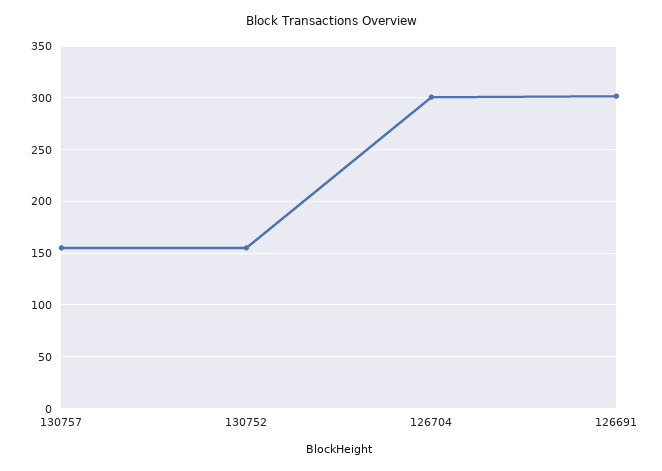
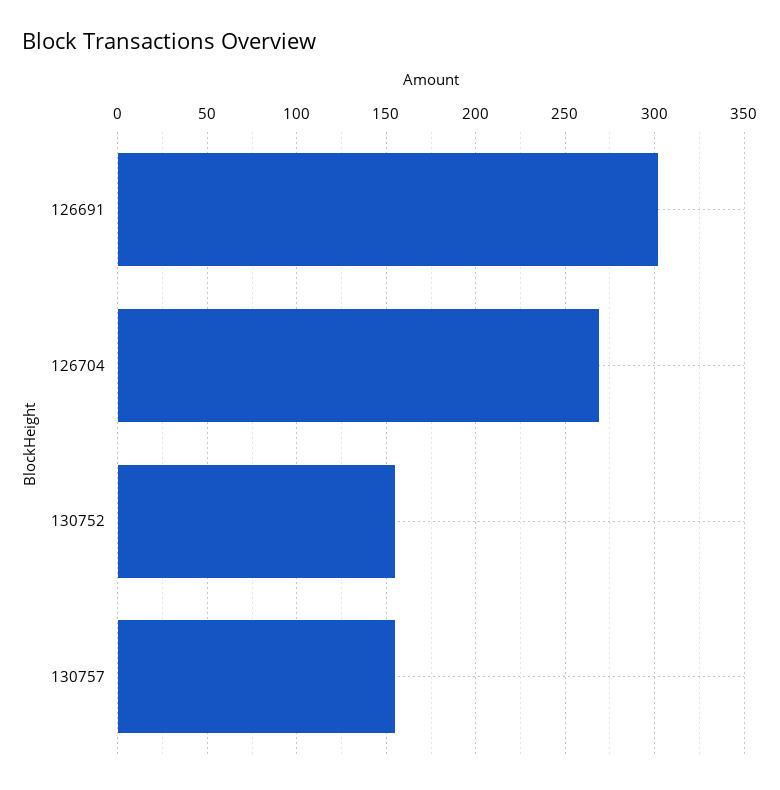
126704: 300 -> 270

